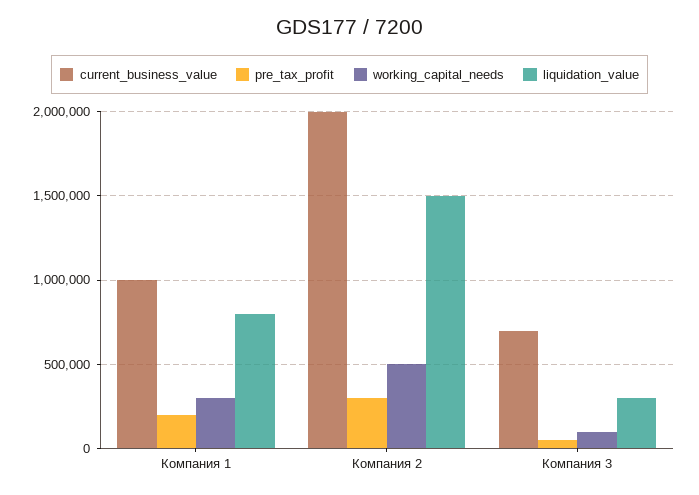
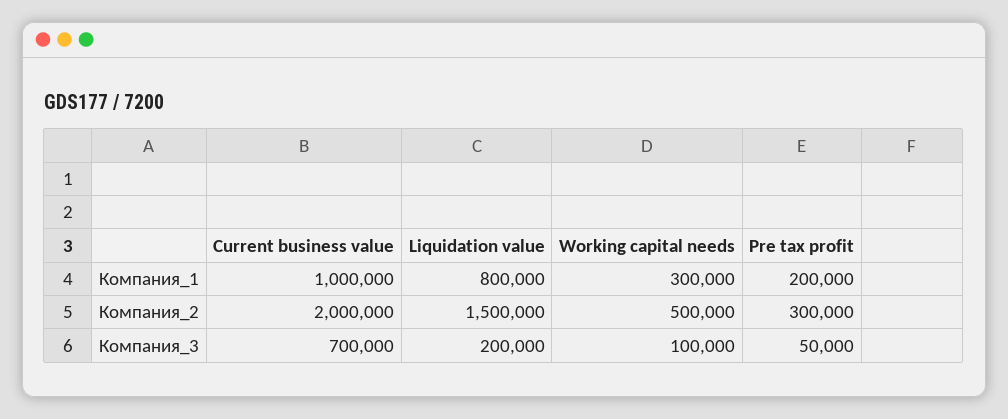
liquidation_value, Компания 3: 300000 -> 200000

